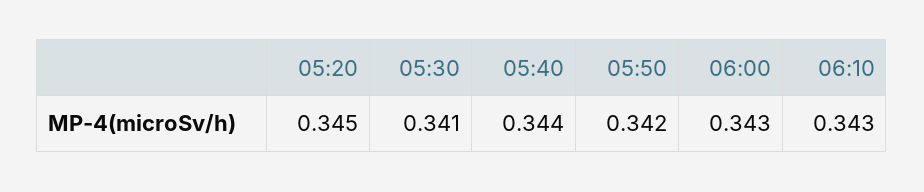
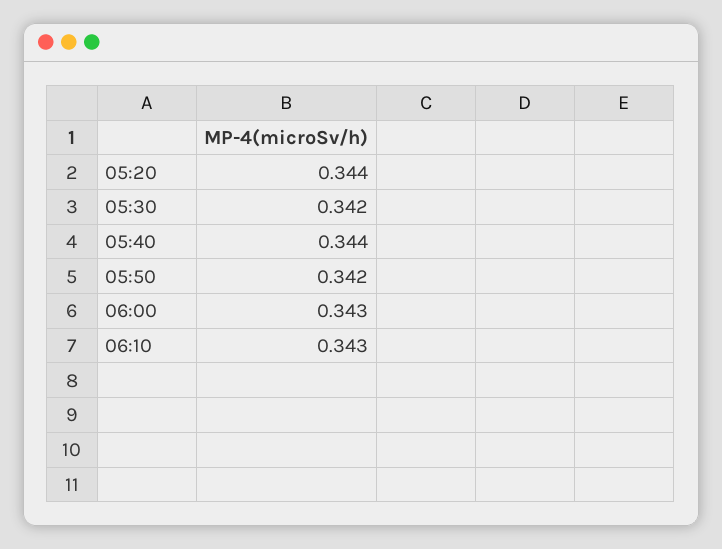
05:20: 0.345 -> 0.344
05:30: 0.341 -> 0.342

